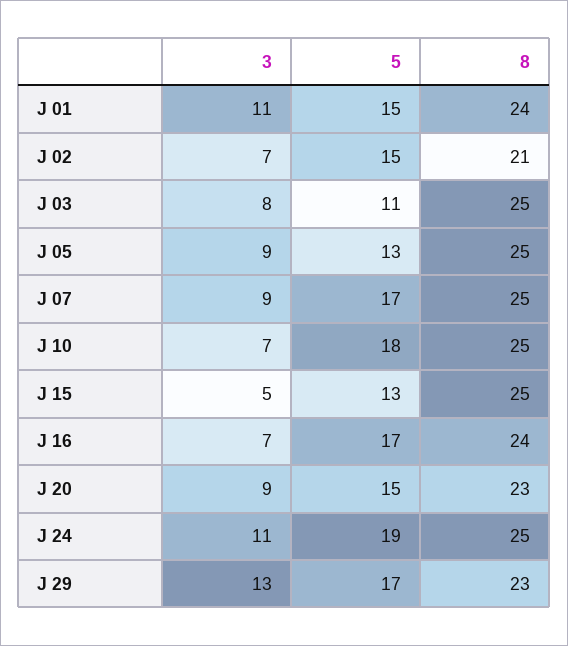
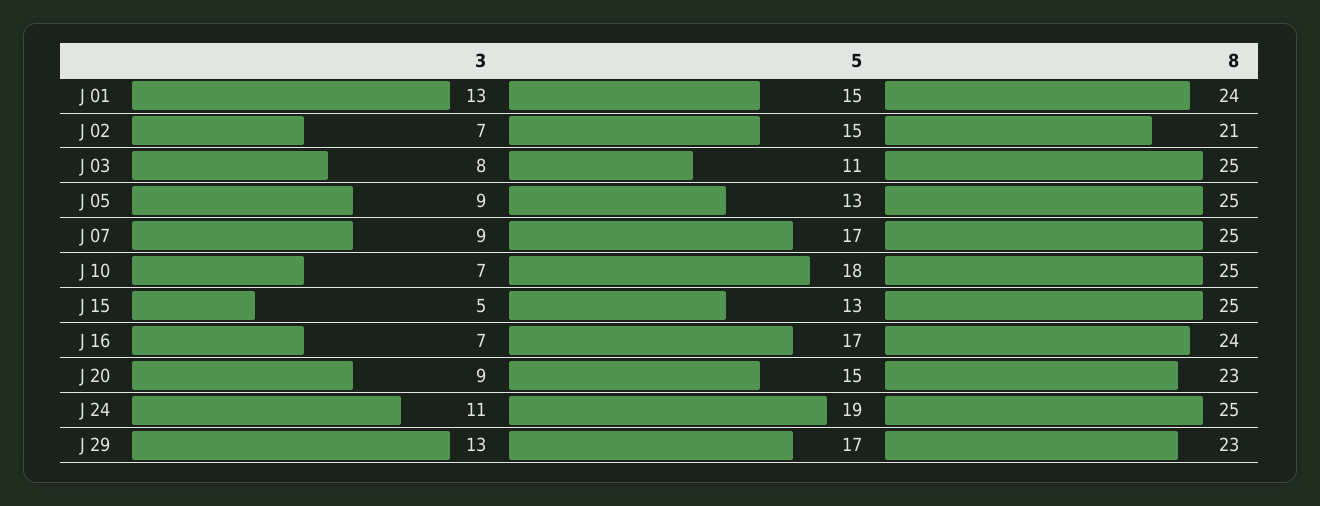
3, J 01: 11 -> 13

